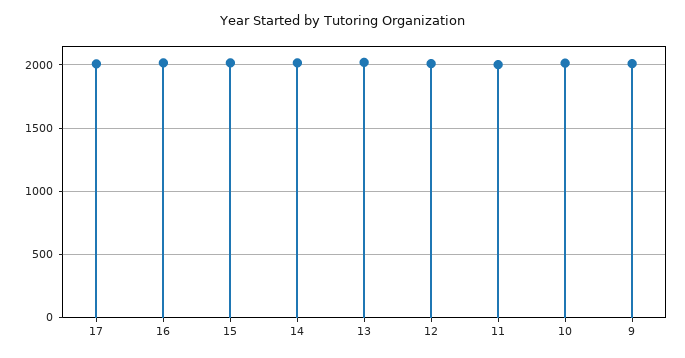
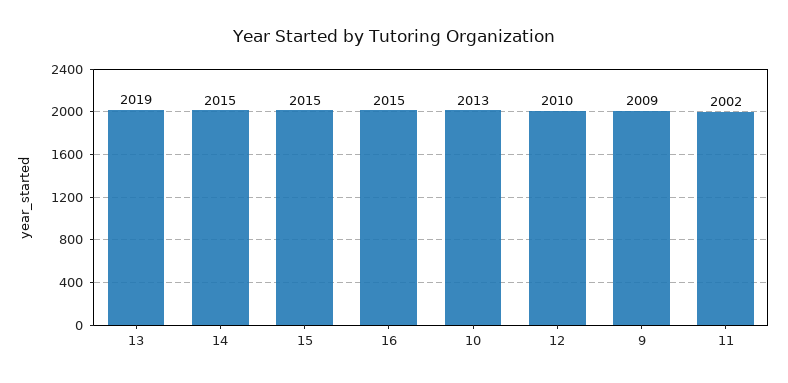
17: 2000 -> none

